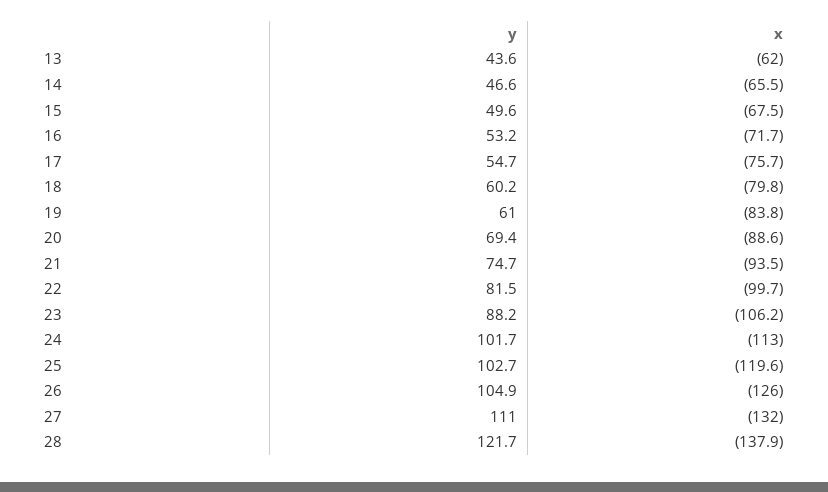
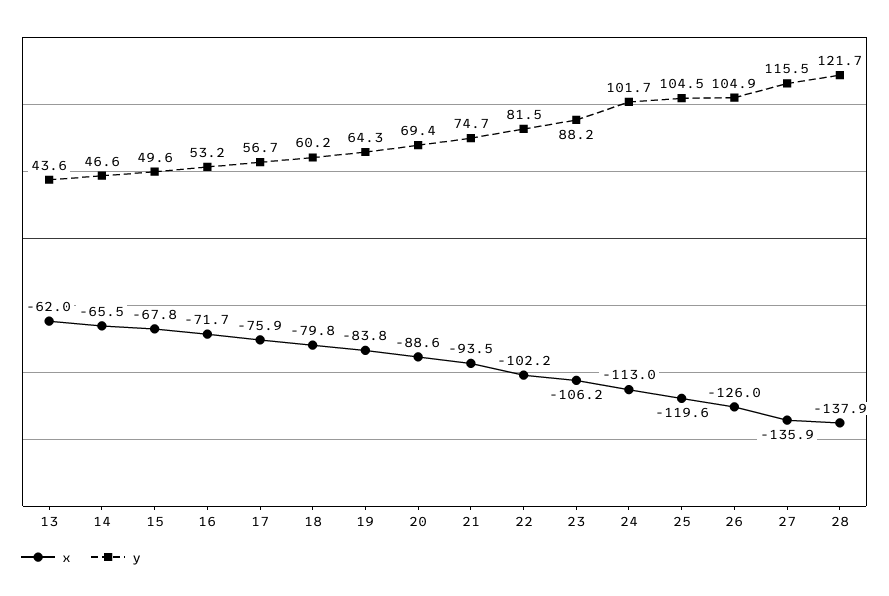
x, 15: -67.5 -> -67.8
y, 17: 54.7 -> 56.7
x, 17: -75.7 -> -75.9
y, 19: 61 -> 64.3
x, 22: -99.7 -> -102.2
y, 25: 102.7 -> 104.5
y, 27: 111 -> 115.5
x, 27: -132 -> -135.9

